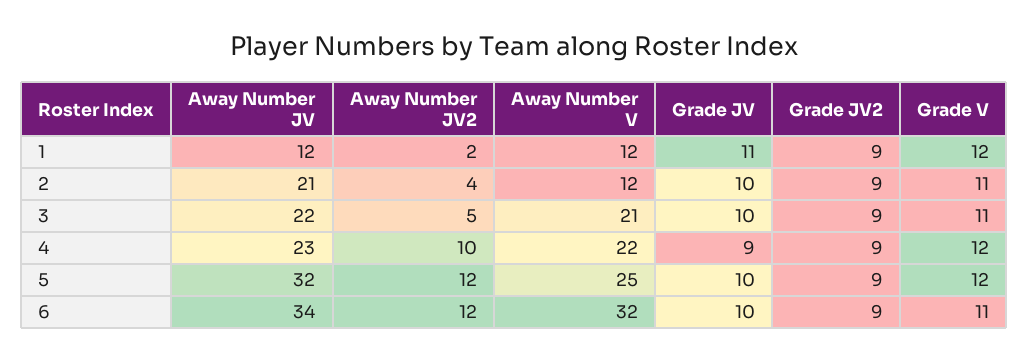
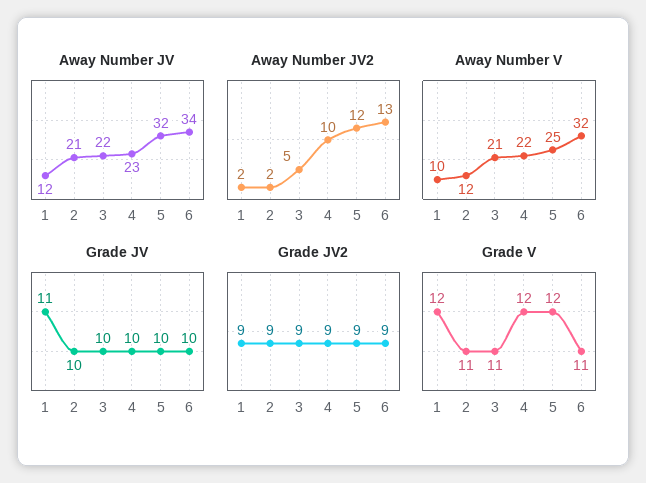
Away Number V, 1: 12 -> 10
Away Number JV2, 2: 4 -> 2
Grade JV, 4: 9 -> 10
Away Number JV2, 6: 12 -> 13

